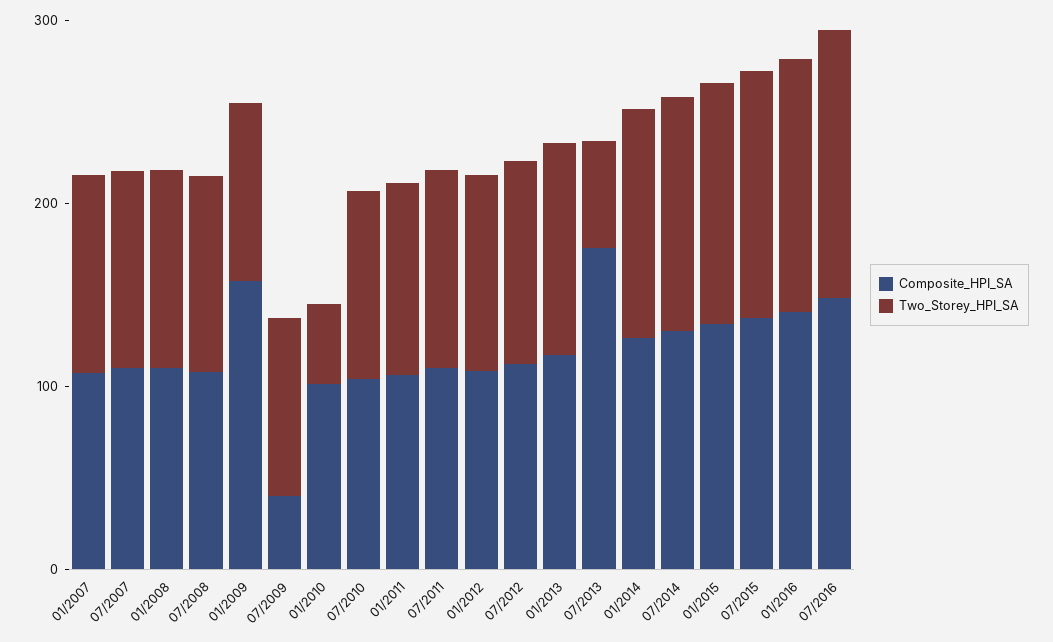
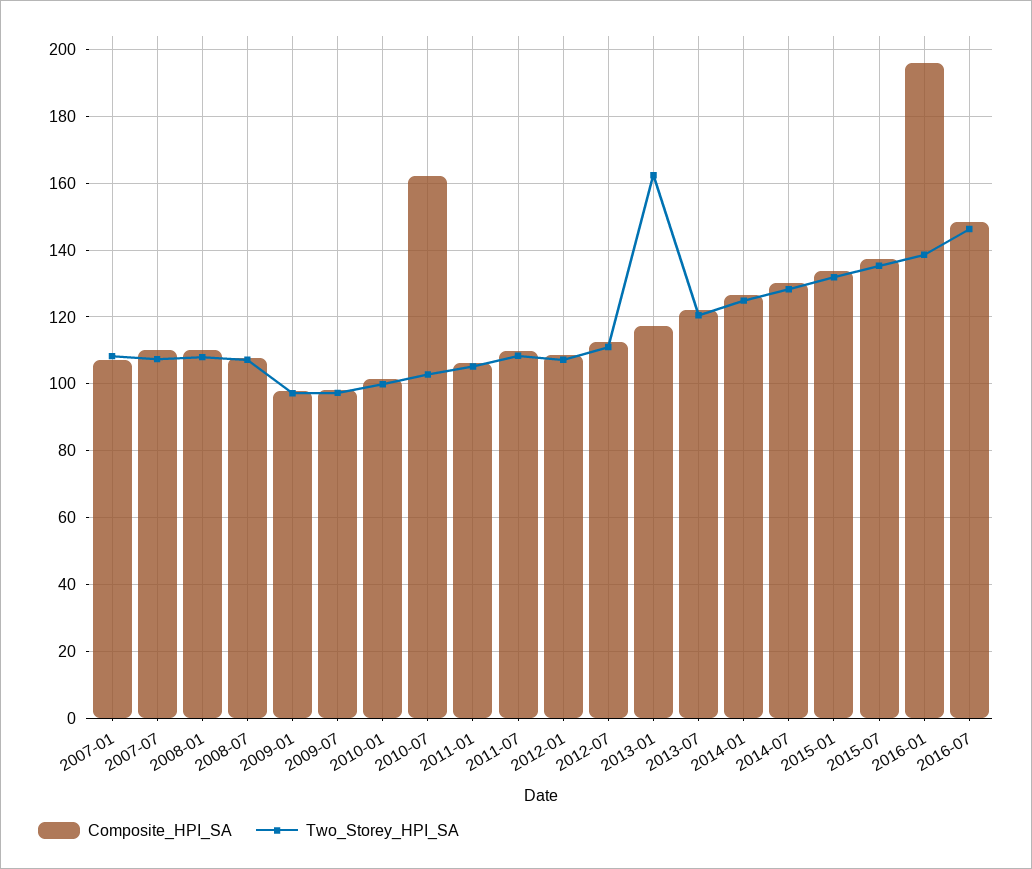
Composite_HPI_SA, 01/2009: 160 -> 98
Composite_HPI_SA, 07/2009: 40 -> 98
Two_Storey_HPI_SA, 01/2010: 40 -> 100
Composite_HPI_SA, 07/2010: 100 -> 162
Two_Storey_HPI_SA, 01/2013: 120 -> 162
Composite_HPI_SA, 07/2013: 180 -> 122
Two_Storey_HPI_SA, 07/2013: 60 -> 120
Composite_HPI_SA, 01/2016: 140 -> 196

